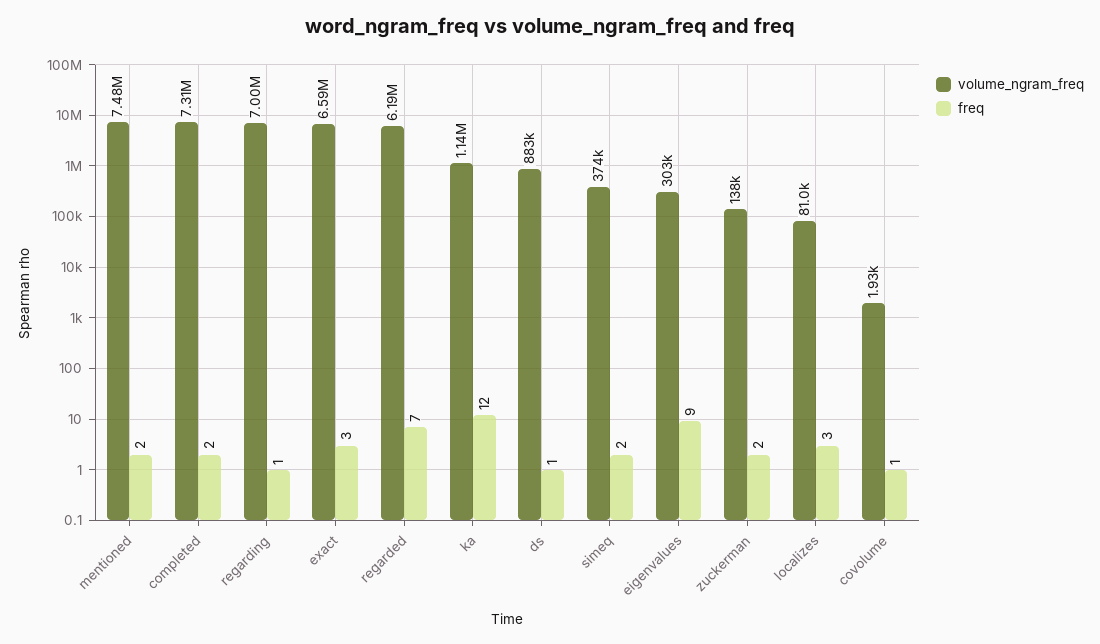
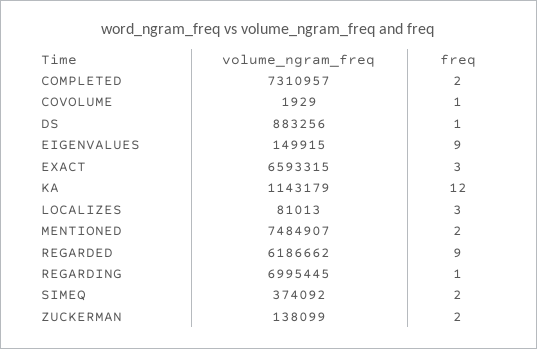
freq, regarded: 7 -> 9
volume_ngram_freq, eigenvalues: 303000 -> 149915

